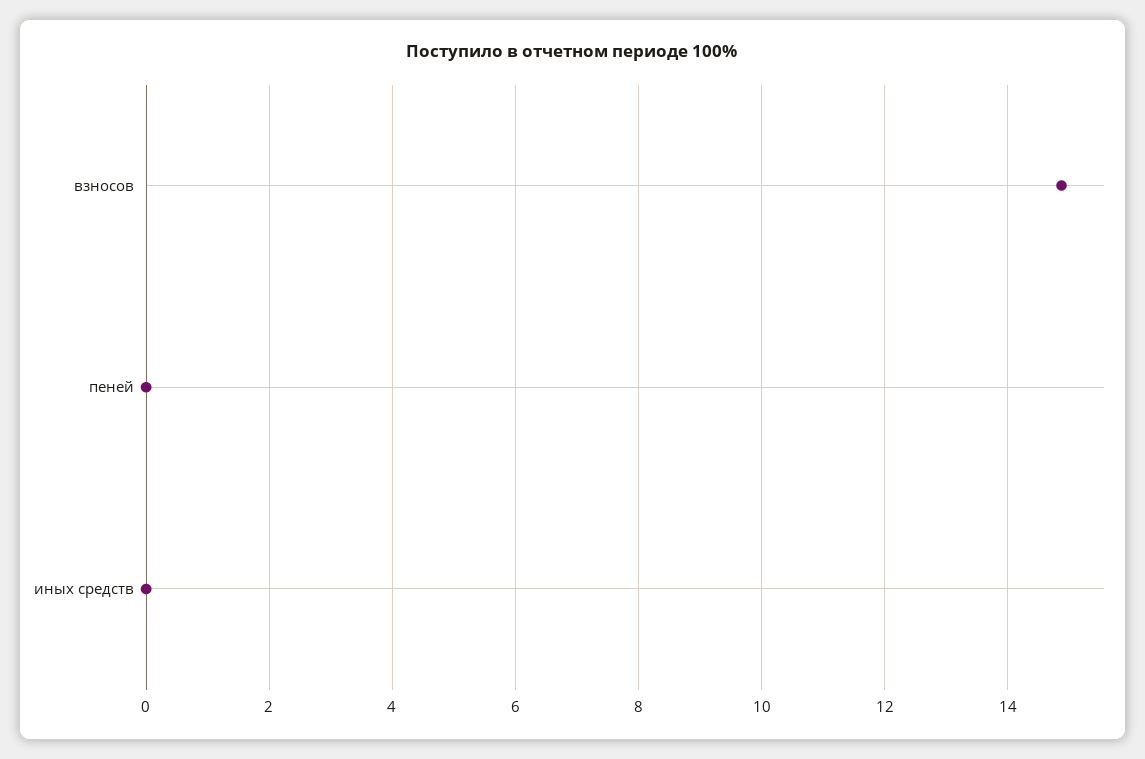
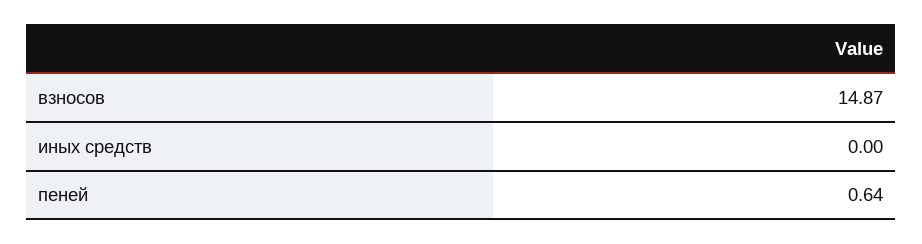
пеней: 0 -> 0.64

